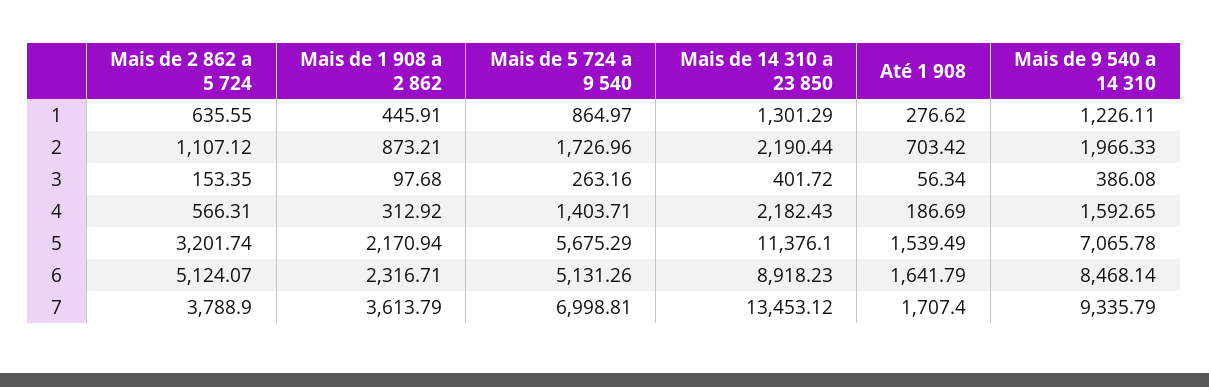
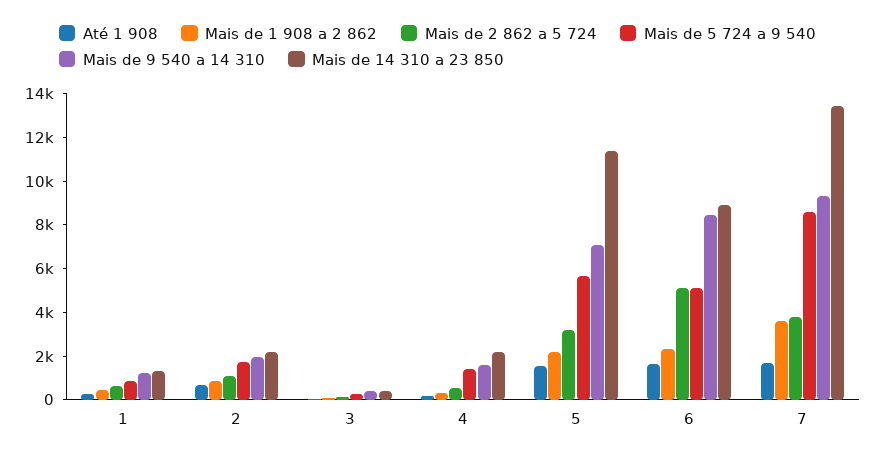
Mais de 5 724 a 9 540, 7: 6998.81 -> 8500

